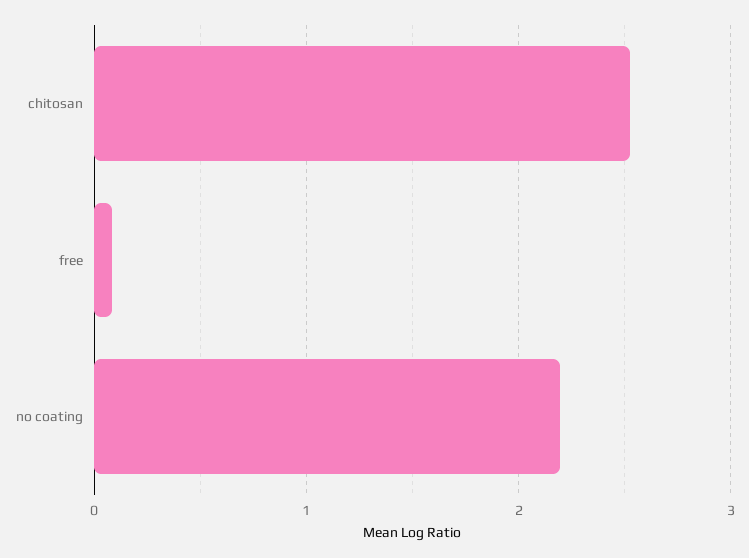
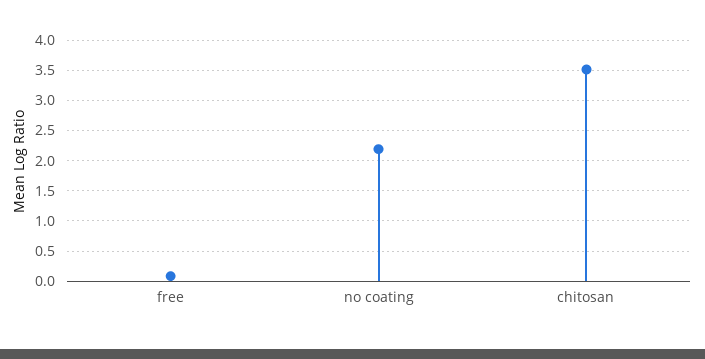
chitosan: 2.5 -> 3.5

